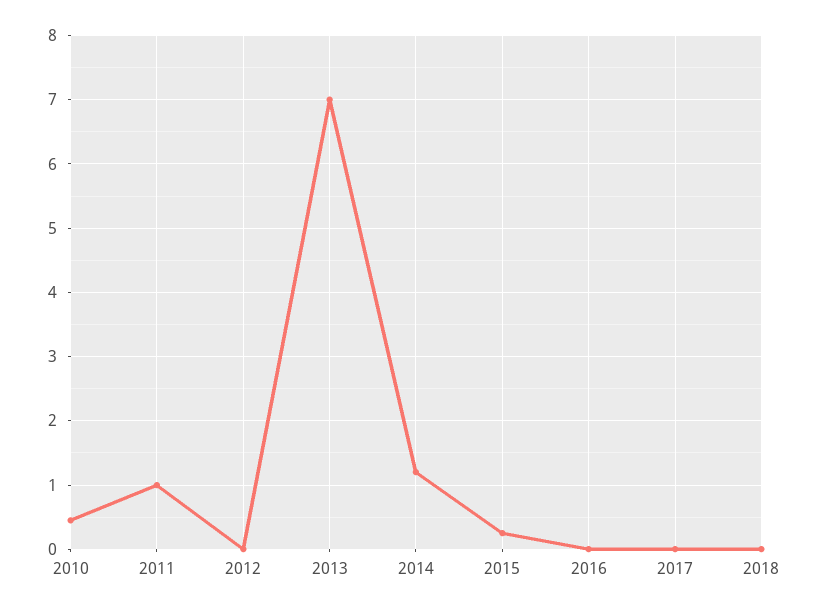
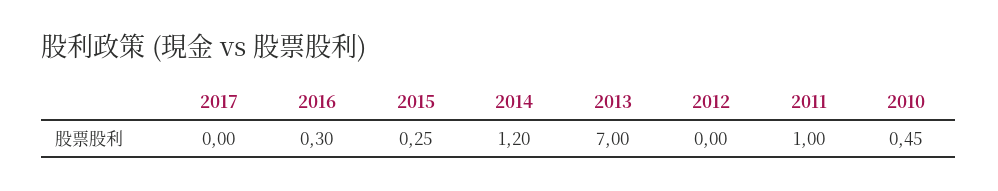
2016: 0 -> 0.3
2018: 0 -> none

